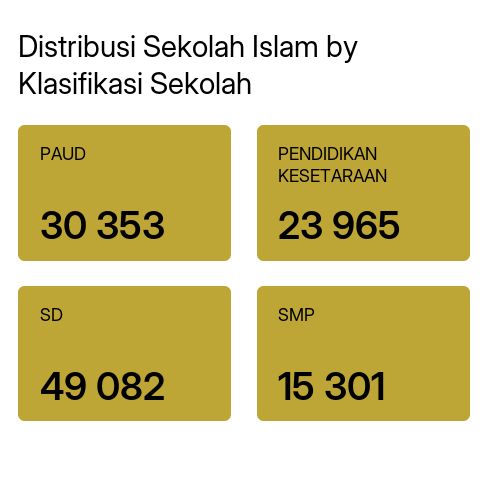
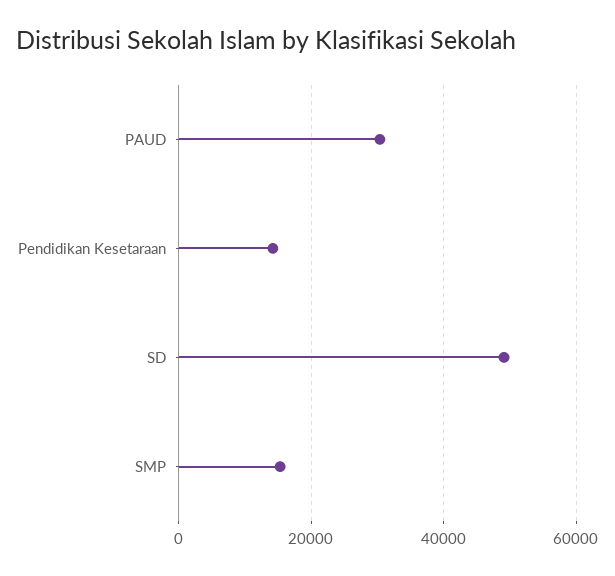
PENDIDIKAN KESETARAAN: 23965 -> 14000

